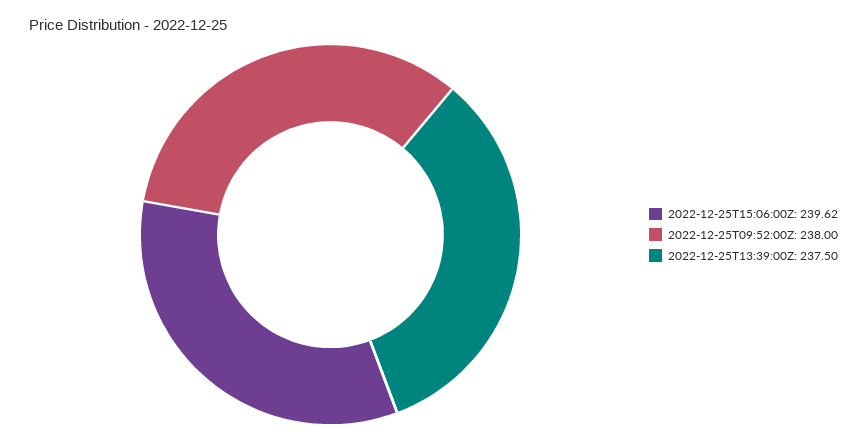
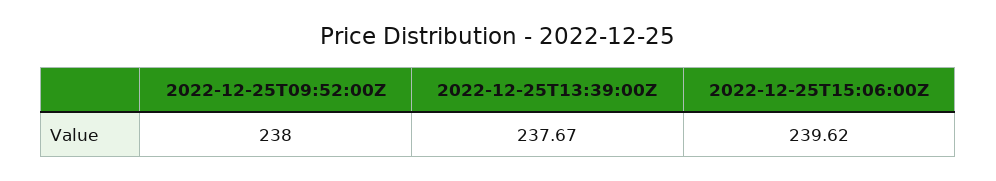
2022-12-25T13:39:00Z: 237.5 -> 237.67

